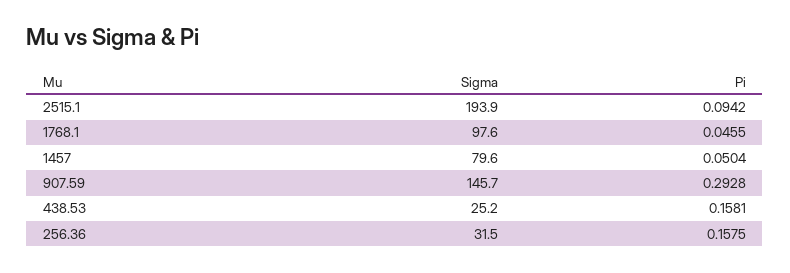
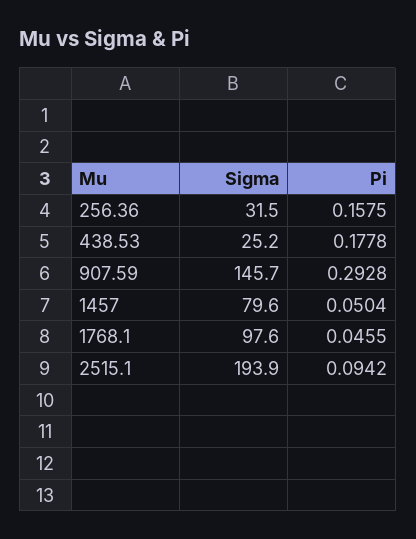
Pi, 438.53: 0.1581 -> 0.1778

